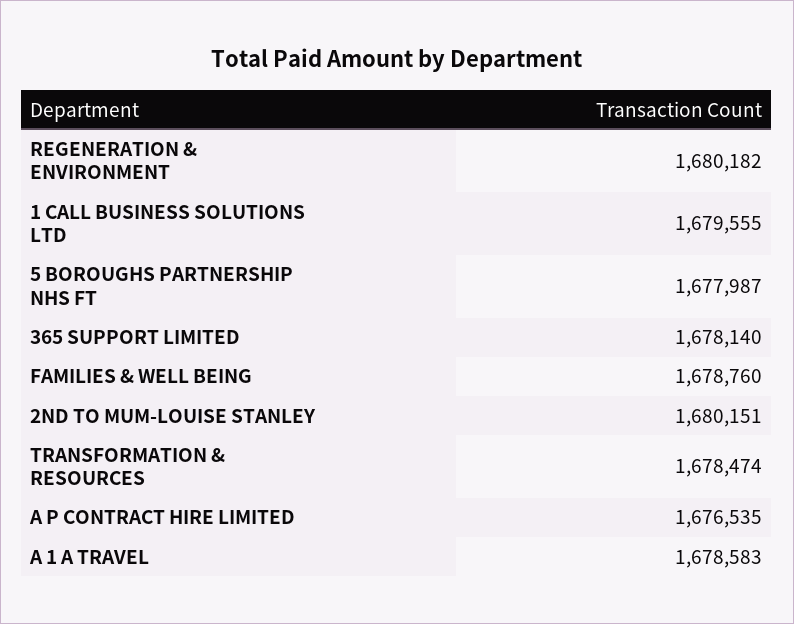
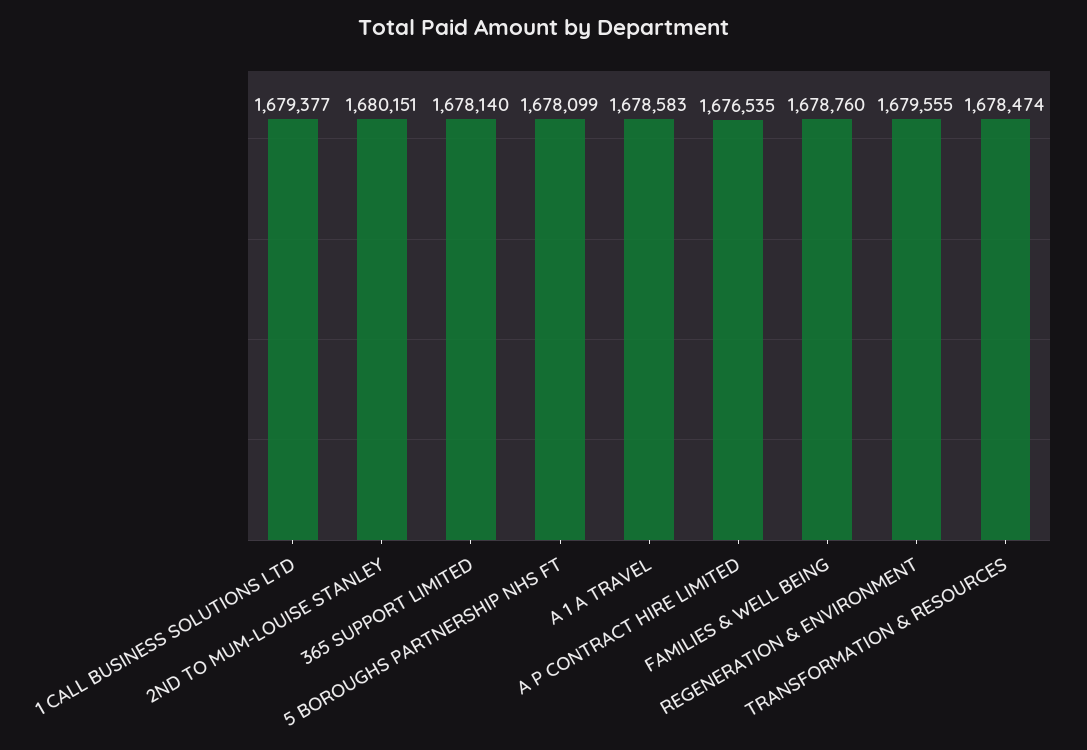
REGENERATION & ENVIRONMENT: 1680182 -> 1679555
1 CALL BUSINESS SOLUTIONS LTD: 1679555 -> 1679377
5 BOROUGHS PARTNERSHIP NHS FT: 1677987 -> 1678099

